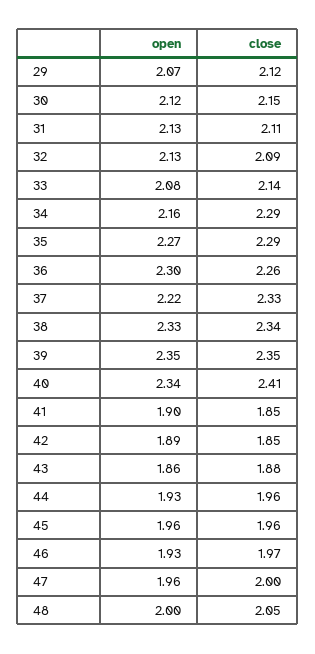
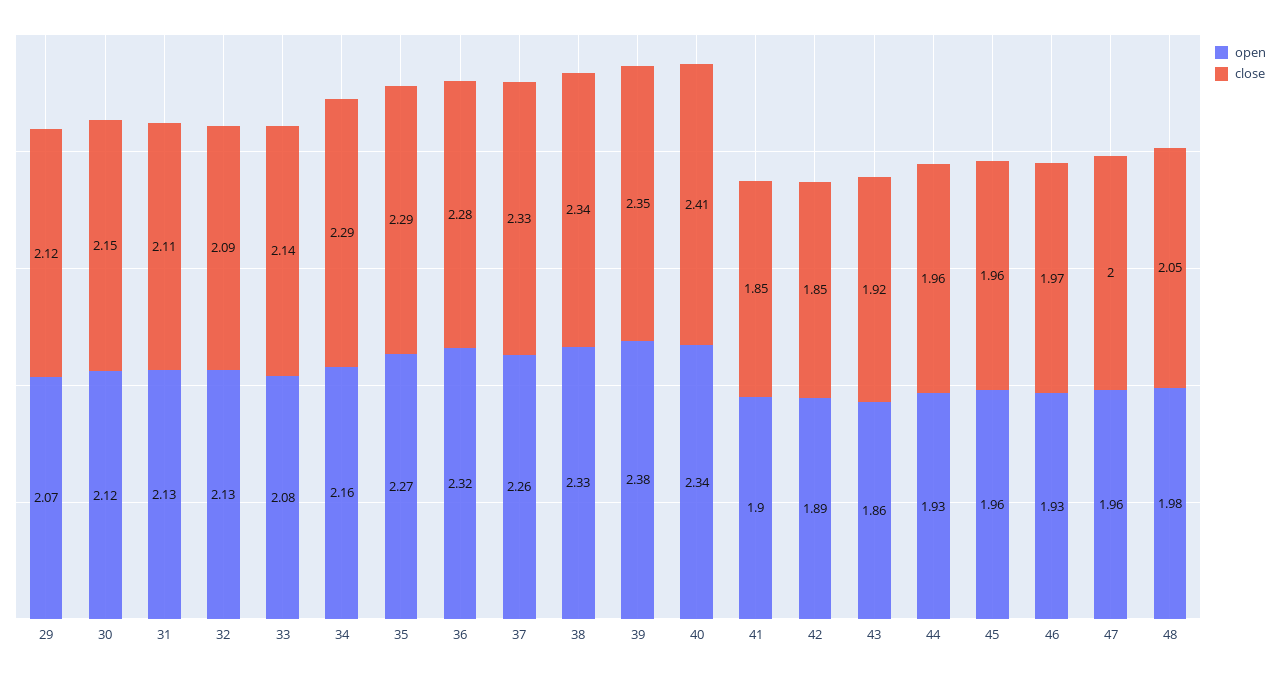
open, 36: 2.3 -> 2.32
close, 36: 2.26 -> 2.28
open, 37: 2.22 -> 2.26
open, 39: 2.35 -> 2.38
close, 43: 1.88 -> 1.92
open, 48: 2 -> 1.98

